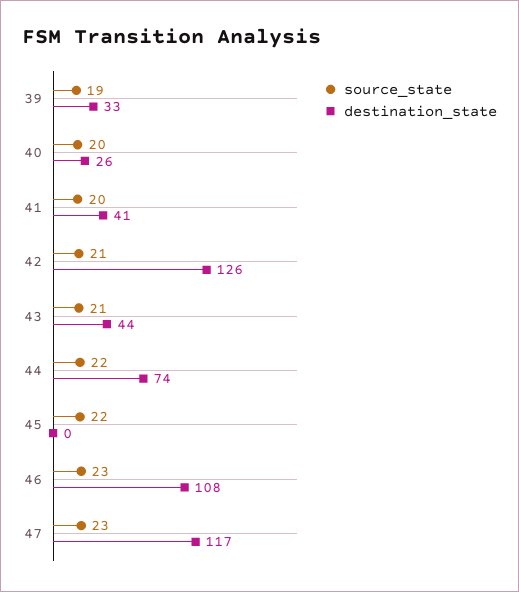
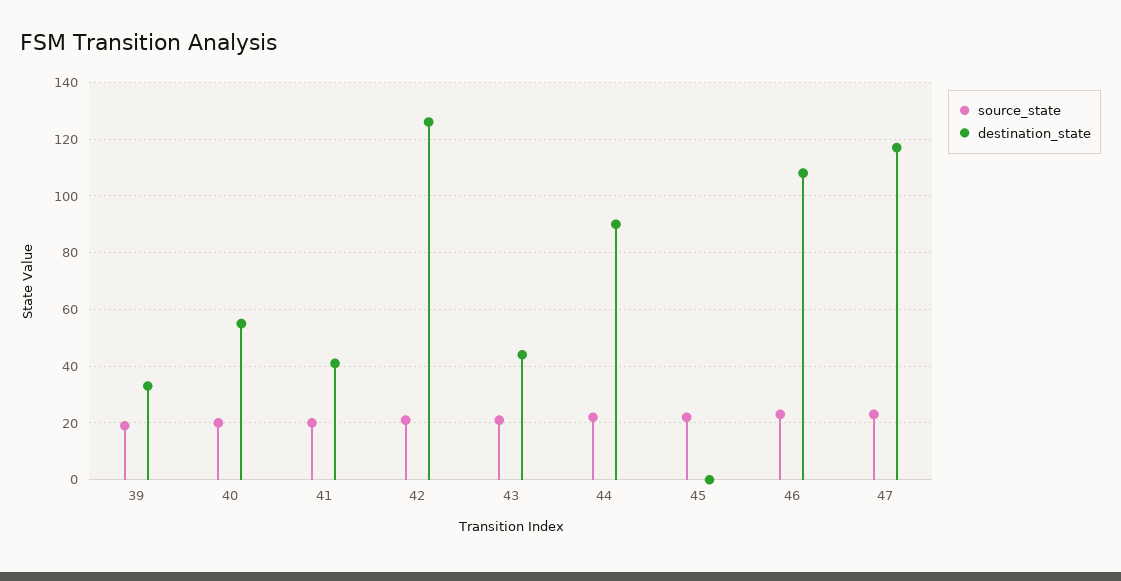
destination_state, 40: 26 -> 55
destination_state, 44: 74 -> 90

